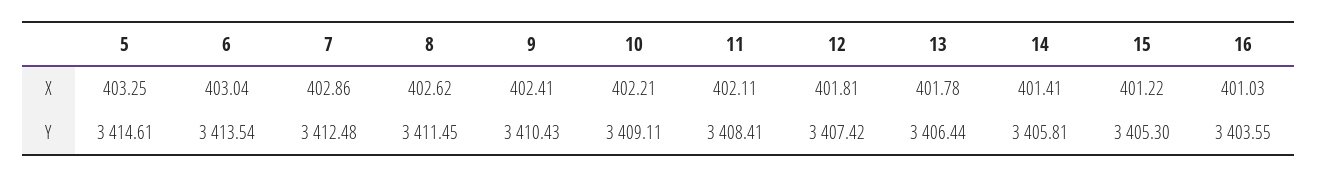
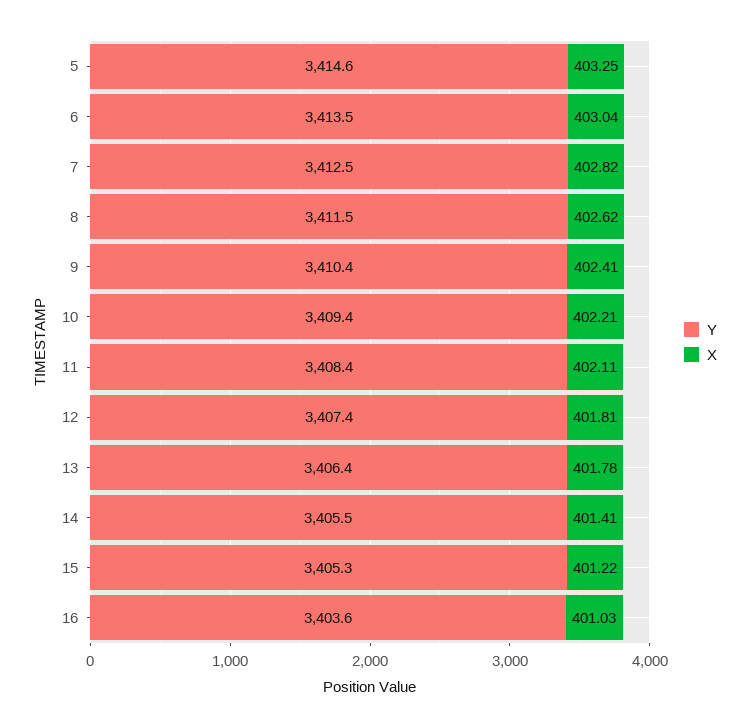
X, 7: 402.86 -> 402.82
Y, 10: 3409.11 -> 3409.4
Y, 14: 3405.81 -> 3405.5

